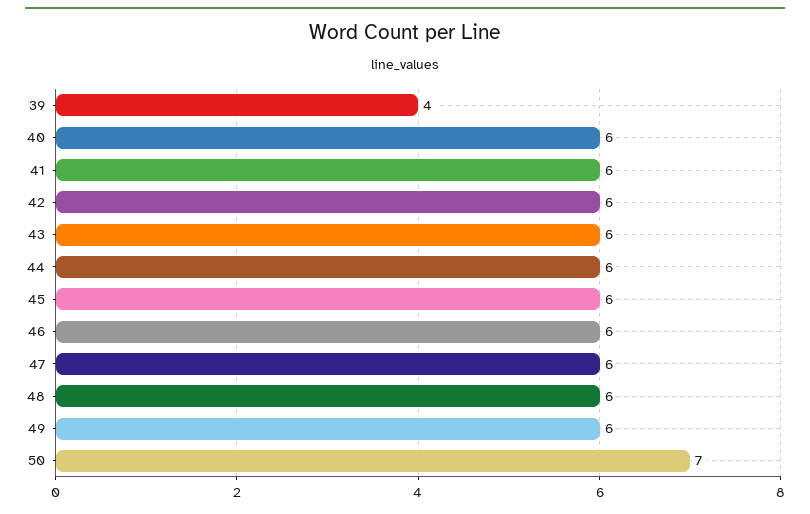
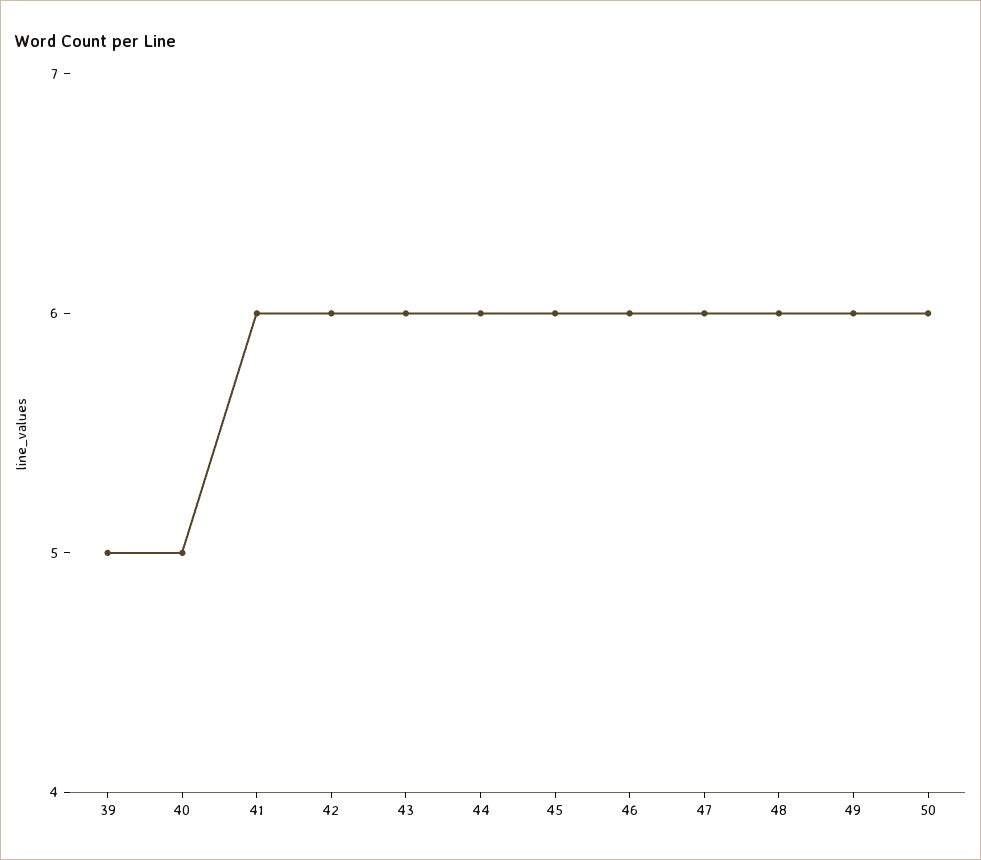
39: 4 -> 5
40: 6 -> 5
50: 7 -> 6

